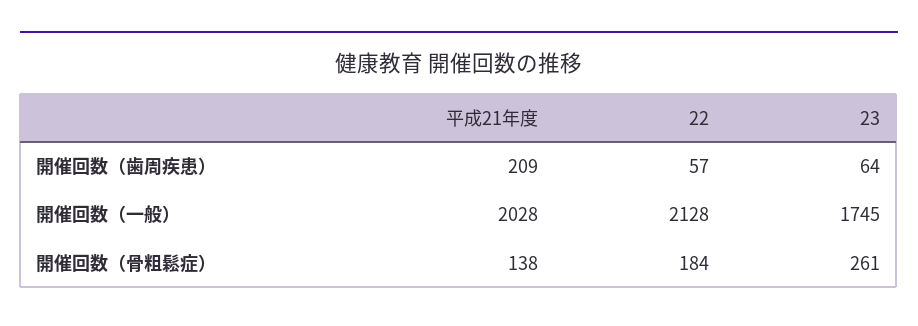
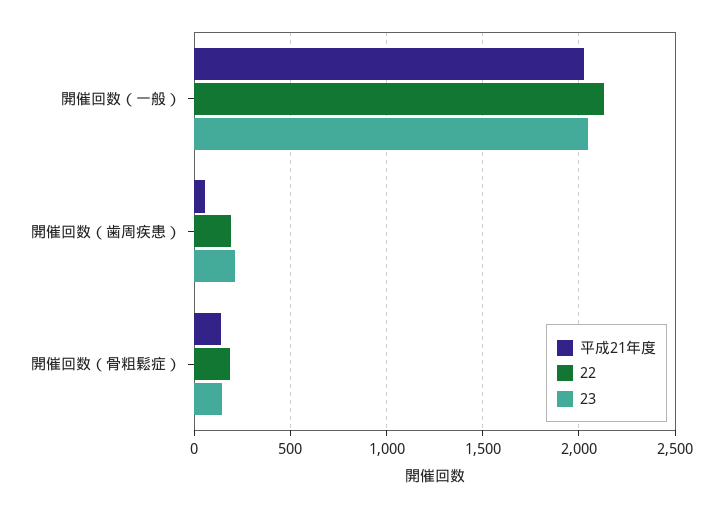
平成21年度, 開催回数（歯周疾患）: 209 -> 50
22, 開催回数（歯周疾患）: 57 -> 200
23, 開催回数（歯周疾患）: 64 -> 200
23, 開催回数（一般）: 1745 -> 2050
23, 開催回数（骨粗鬆症）: 261 -> 150

